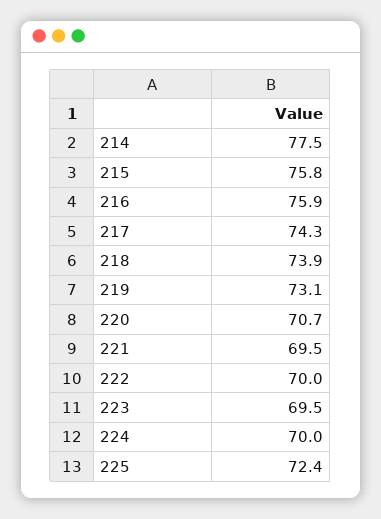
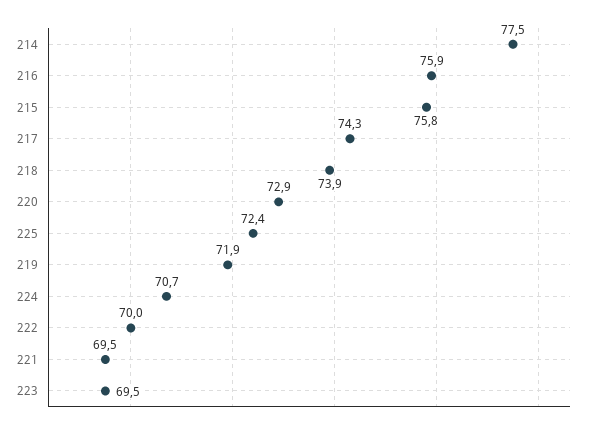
219: 73.1 -> 71.9
220: 70.7 -> 72.9
224: 70 -> 70.7

